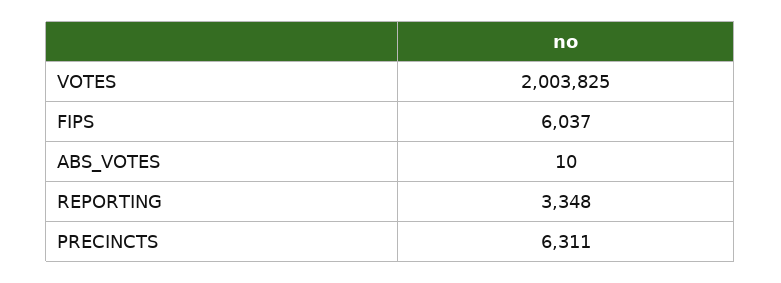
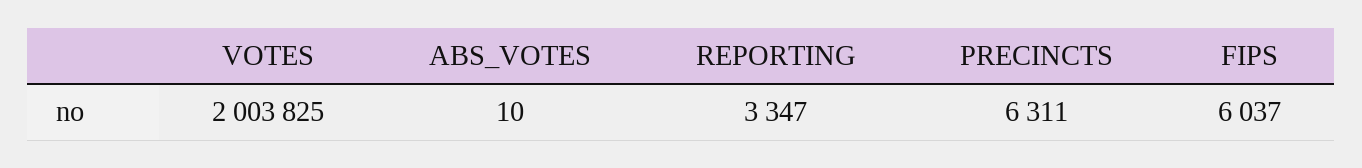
REPORTING: 3348 -> 3347

